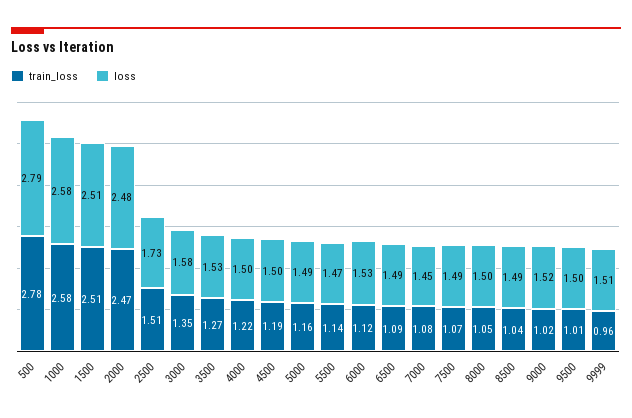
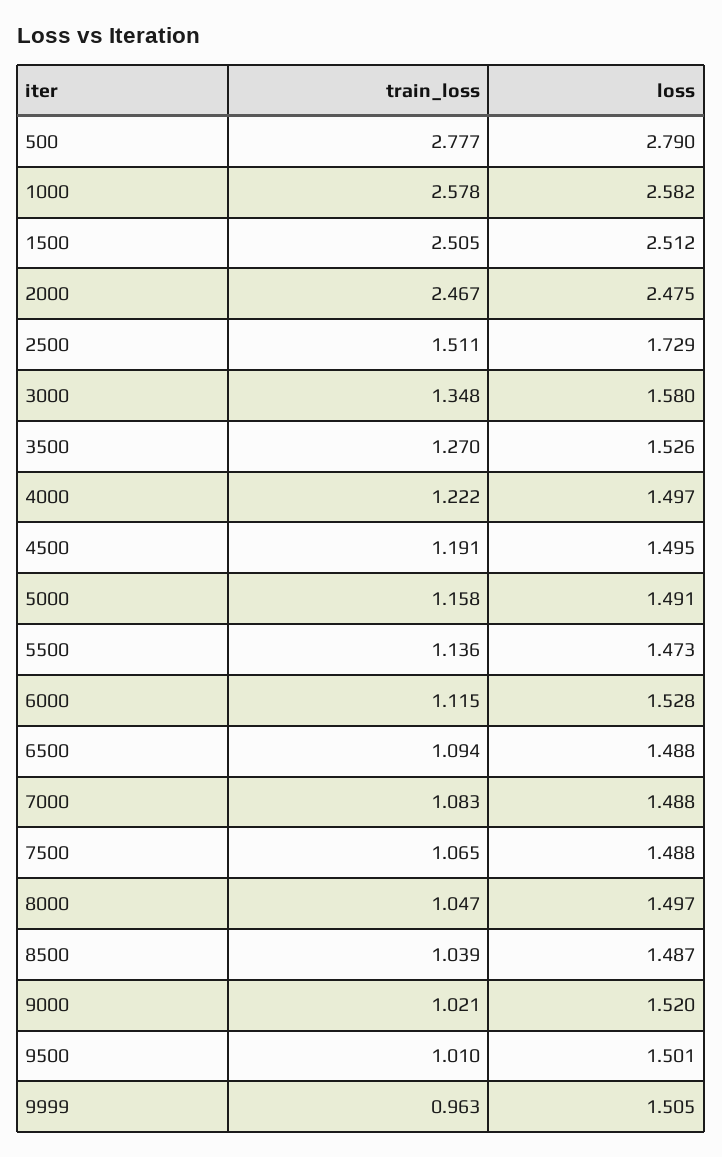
loss, 7000: 1.45 -> 1.488

